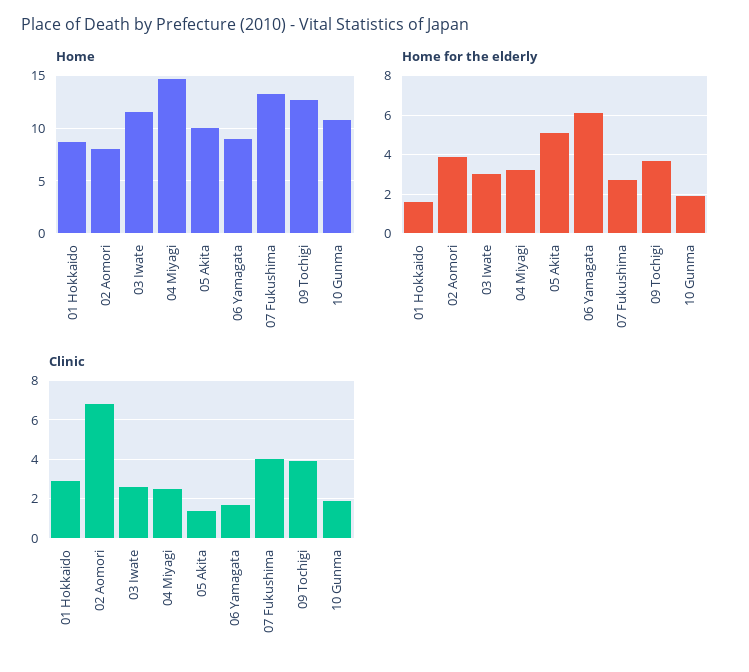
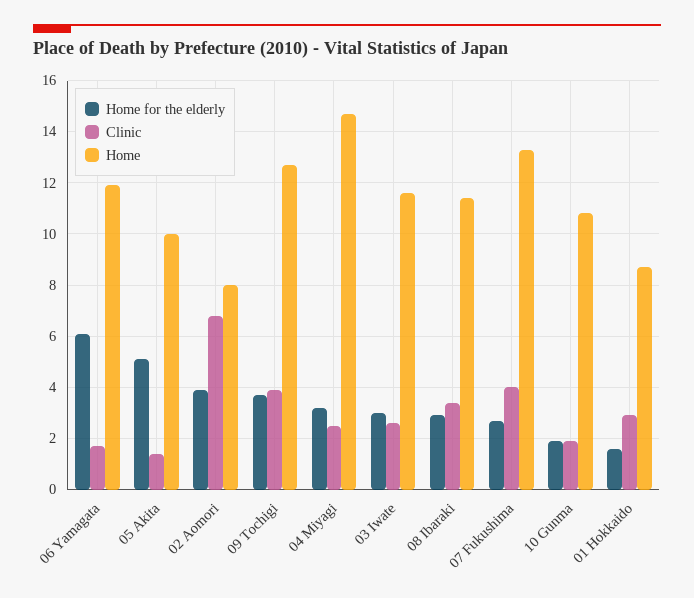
Home, 06 Yamagata: 9 -> 12
Home for the elderly, 08 Ibaraki: none -> 3
Clinic, 08 Ibaraki: none -> 3.5
Home, 08 Ibaraki: none -> 11.5

